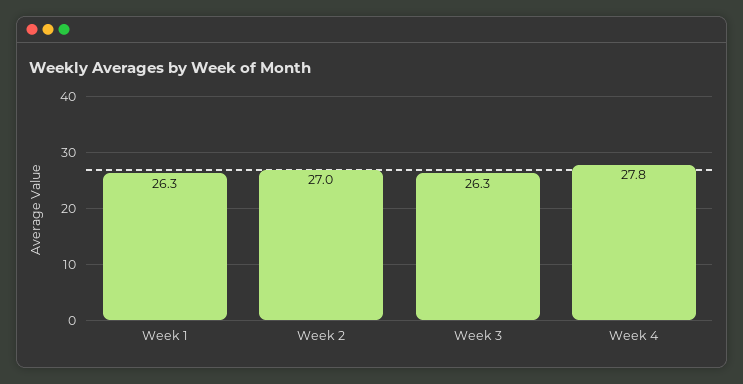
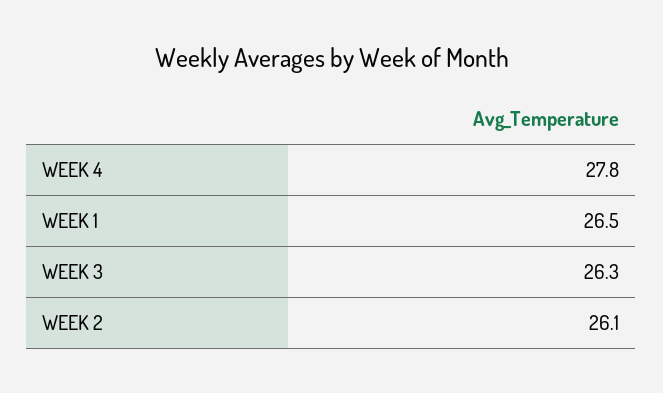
Week 1: 26.3 -> 26.5
Week 2: 27 -> 26.1

